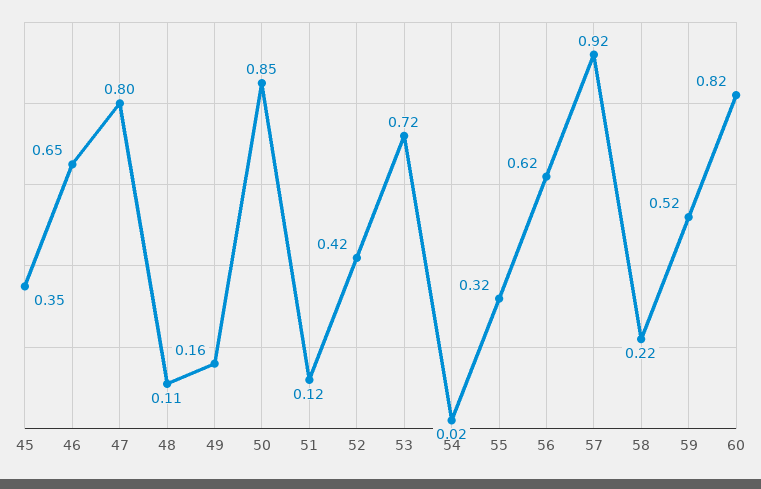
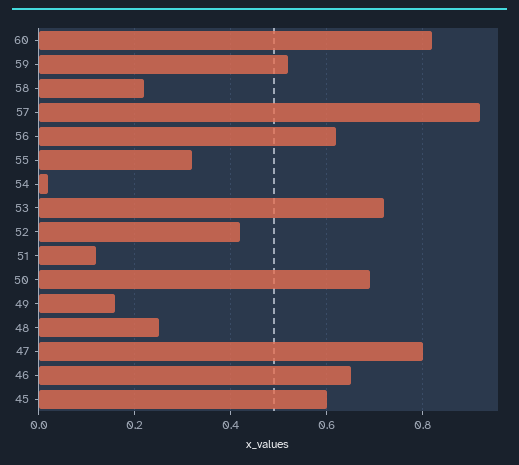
45: 0.35 -> 0.6
48: 0.11 -> 0.25
50: 0.85 -> 0.7

